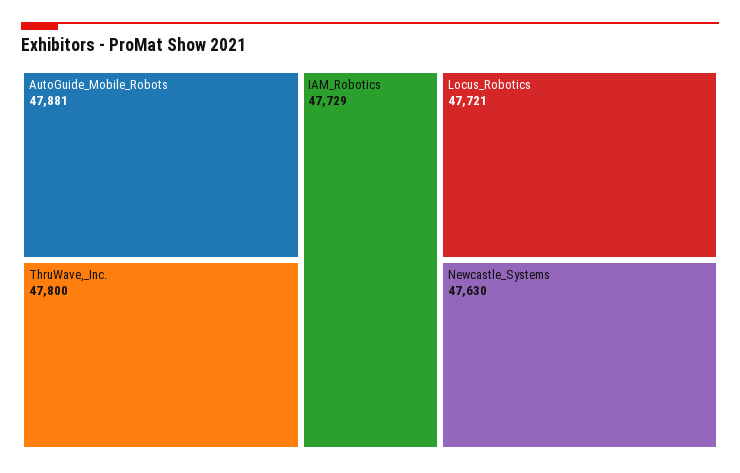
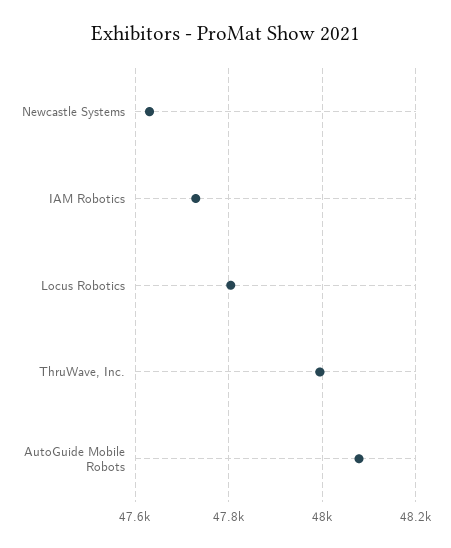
AutoGuide_Mobile_Robots: 47881 -> 48080
ThruWave,_Inc.: 47800 -> 48000
Locus_Robotics: 47721 -> 47800

